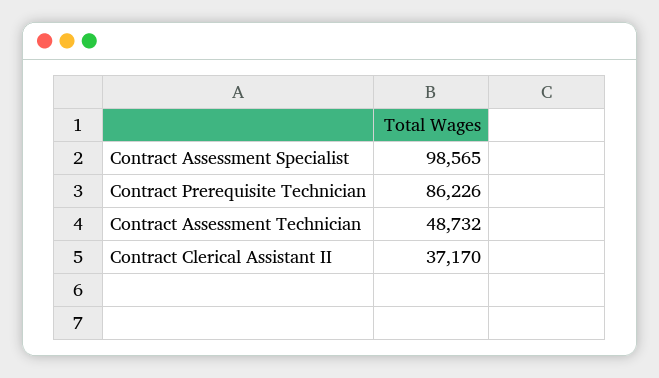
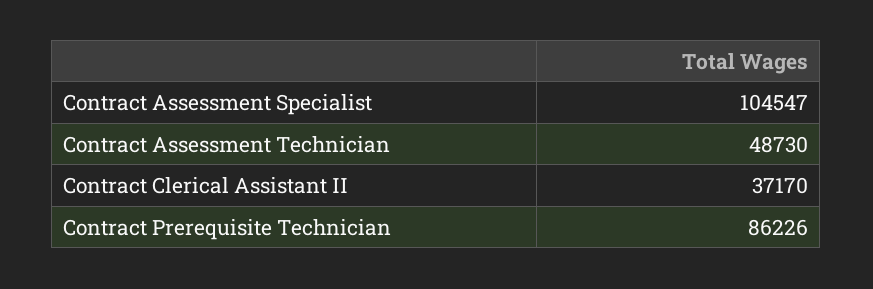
Contract Assessment Specialist: 98565 -> 104547
Contract Assessment Technician: 48732 -> 48730

